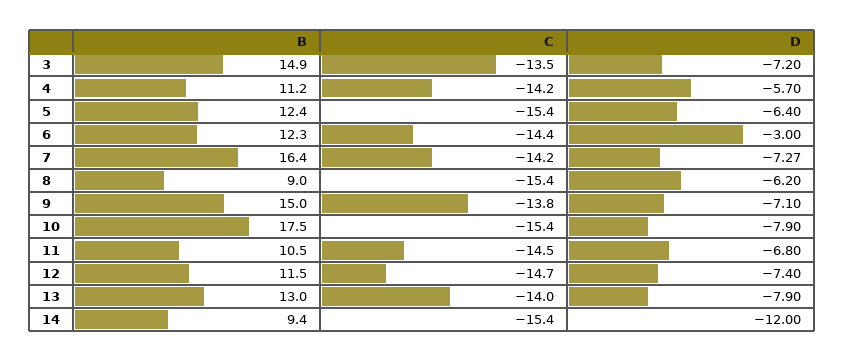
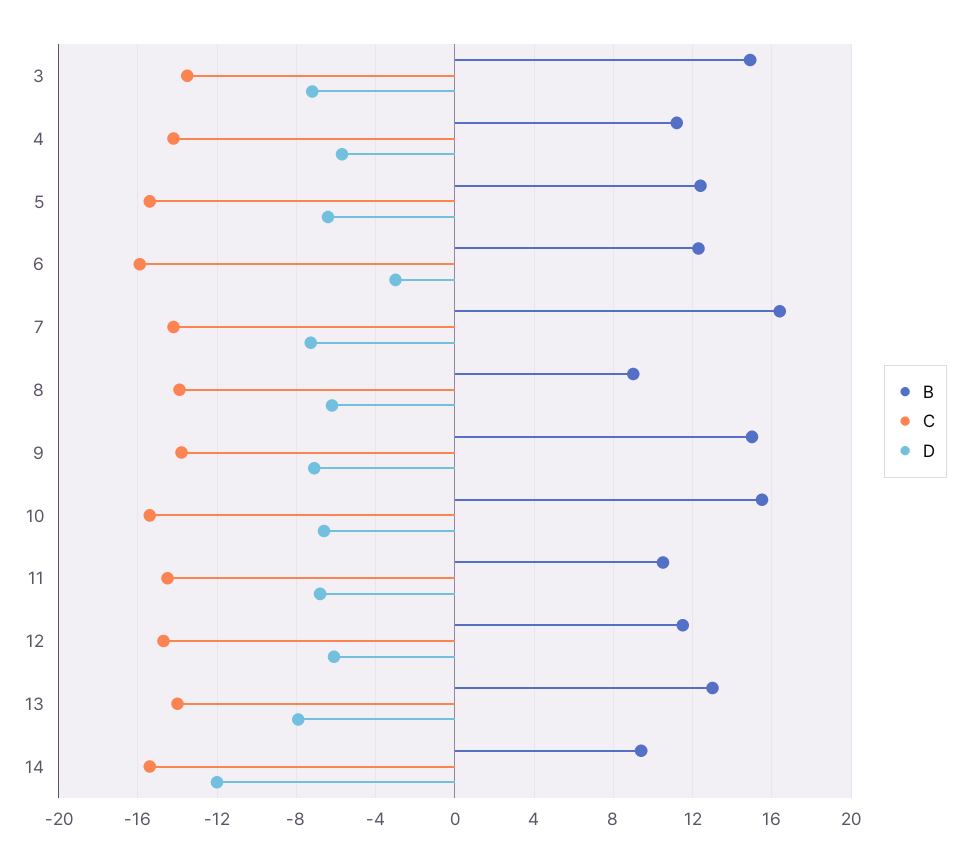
C, 6: -14.4 -> -16
C, 8: -15.4 -> -14
B, 10: 17.5 -> 15.5
D, 10: -7.9 -> -6.5
D, 12: -7.4 -> -6

